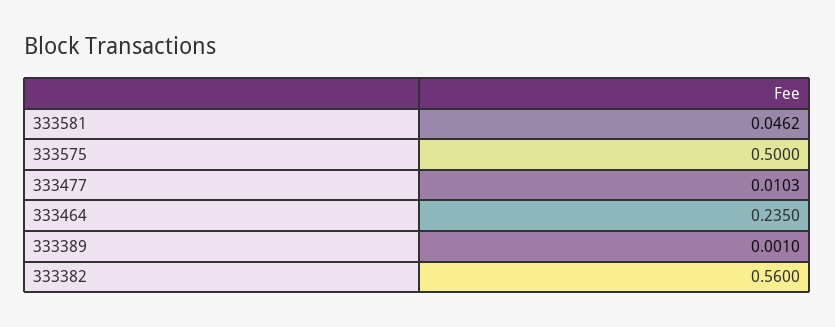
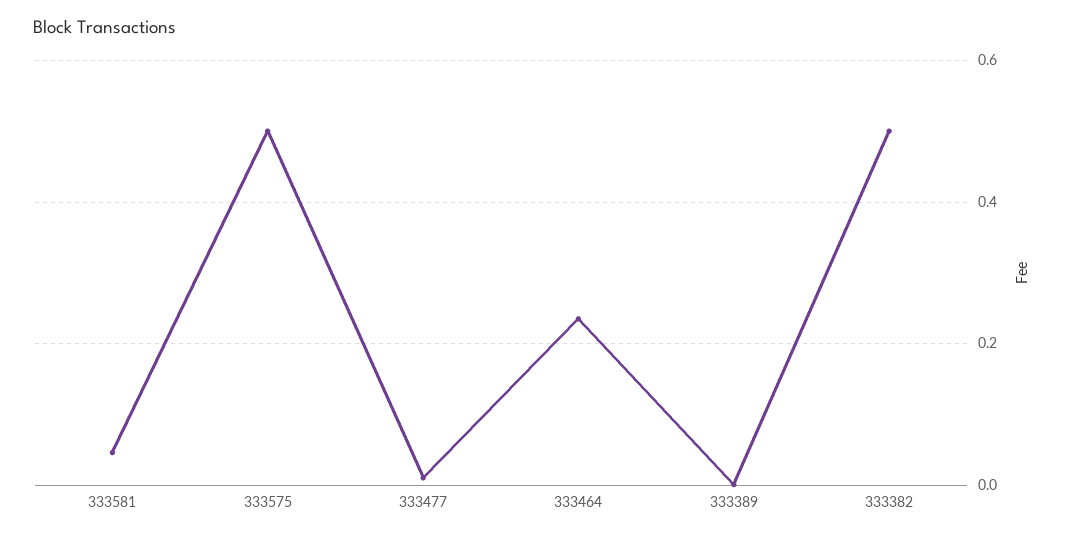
333382: 0.56 -> 0.5

